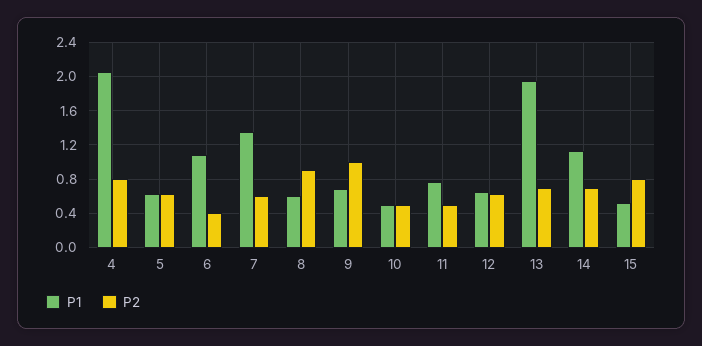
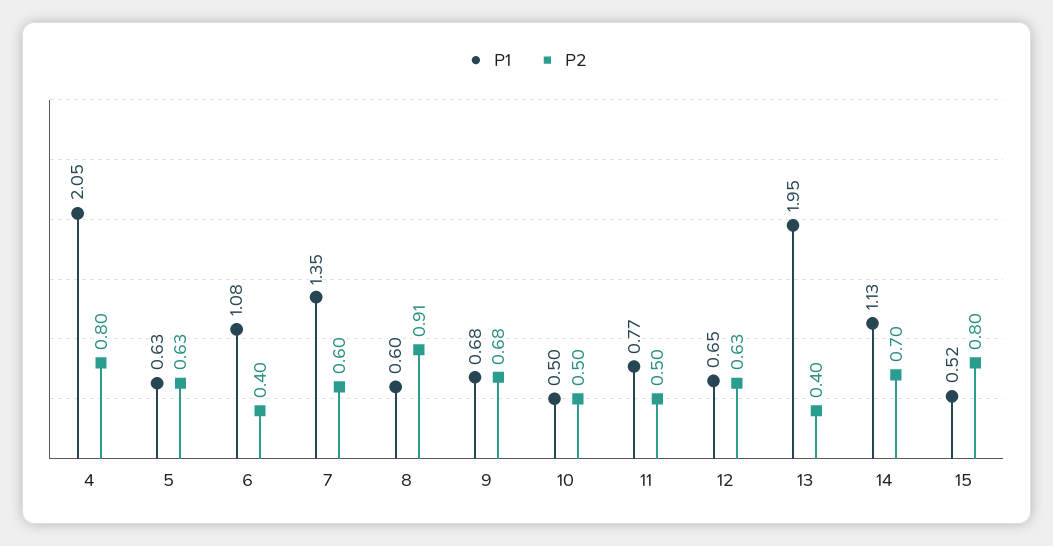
P2, 9: 1 -> 0.68
P2, 13: 0.7 -> 0.4

